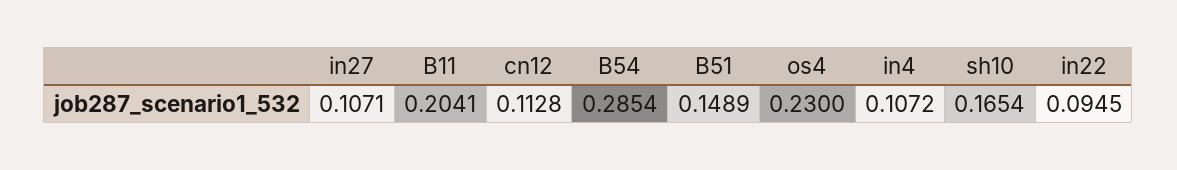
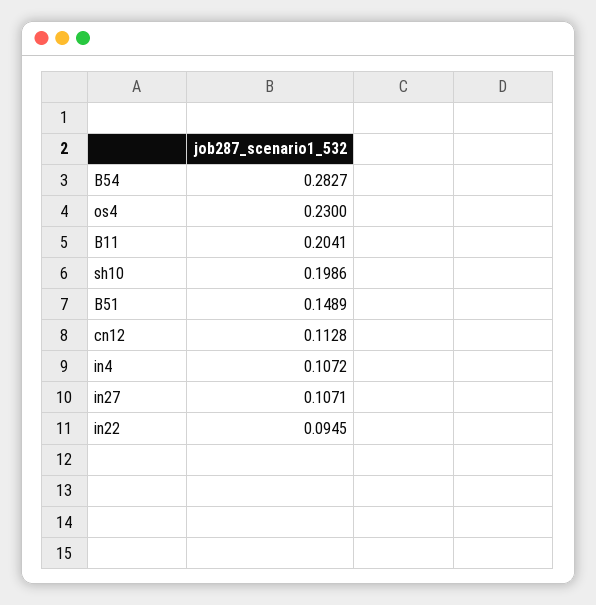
B54: 0.2854 -> 0.2827
sh10: 0.1654 -> 0.1986

